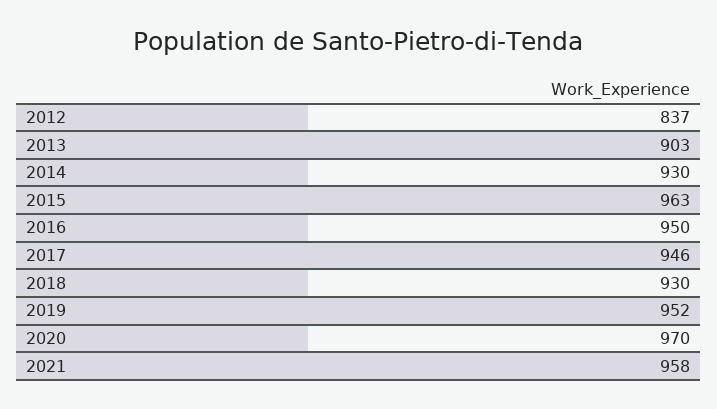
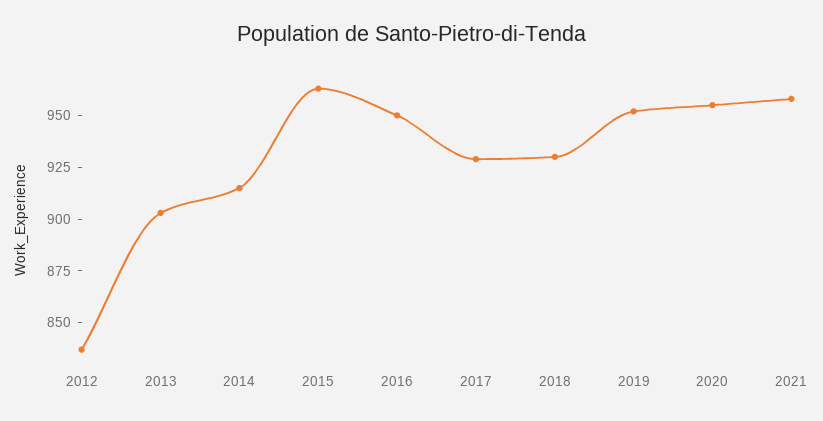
2014: 930 -> 915
2017: 946 -> 930
2020: 970 -> 955

